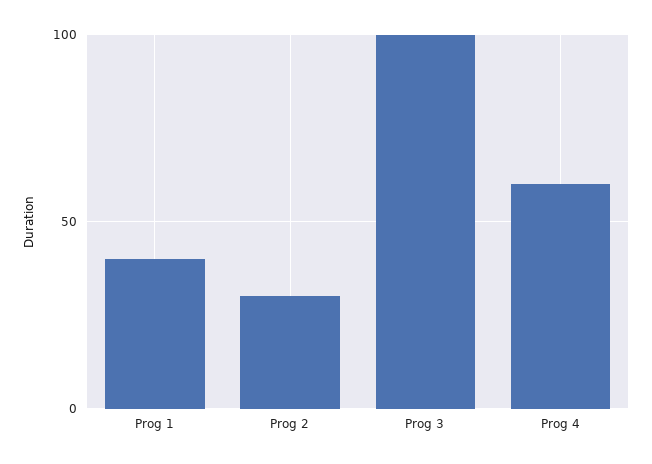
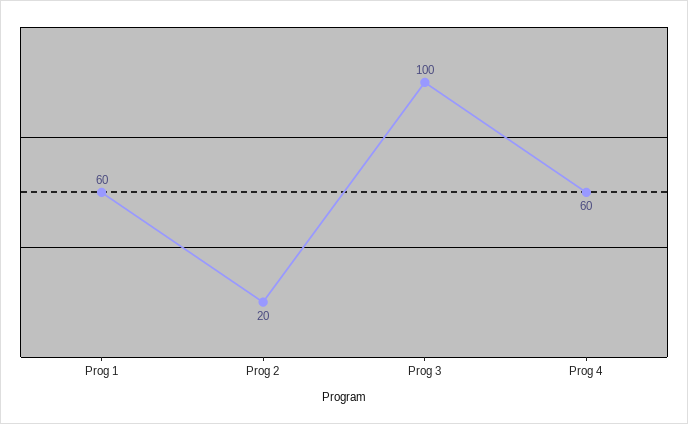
Prog 1: 40 -> 60
Prog 2: 30 -> 20

